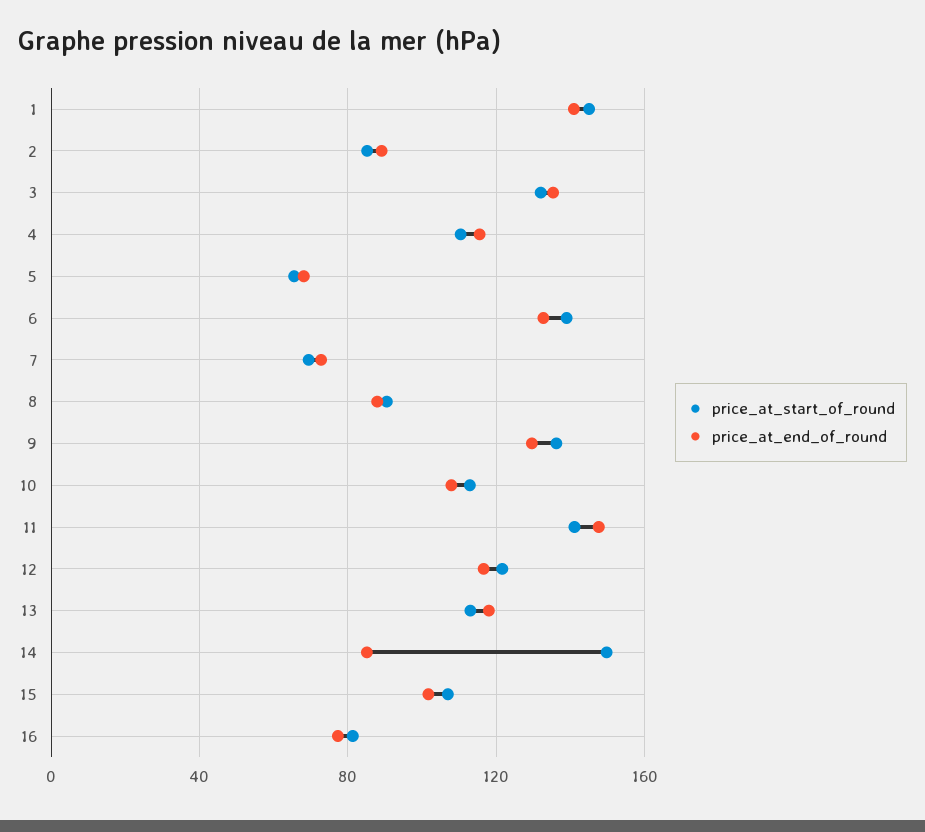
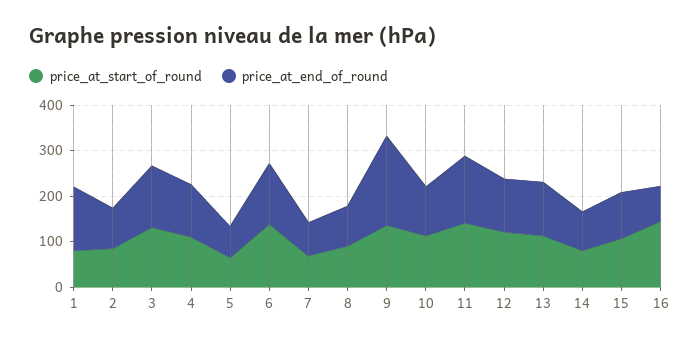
price_at_start_of_round, 1: 145 -> 80
price_at_end_of_round, 9: 130 -> 200
price_at_start_of_round, 14: 150 -> 80
price_at_start_of_round, 16: 80 -> 140

